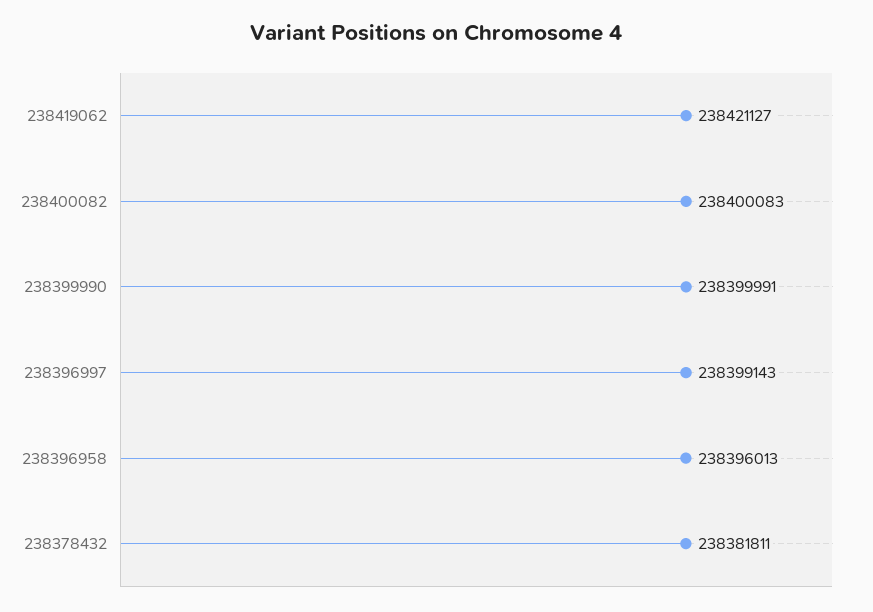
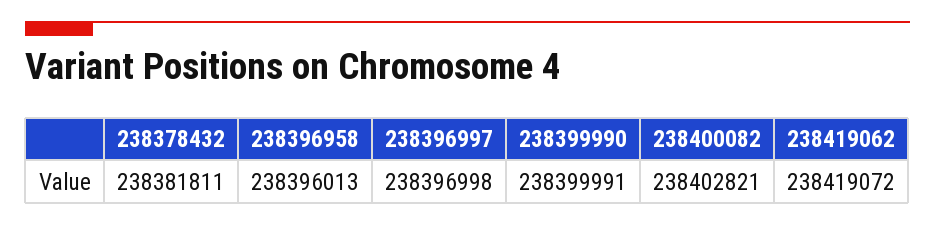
238419062: 238421127 -> 238419072
238400082: 238400083 -> 238402821
238396997: 238399143 -> 238396998

